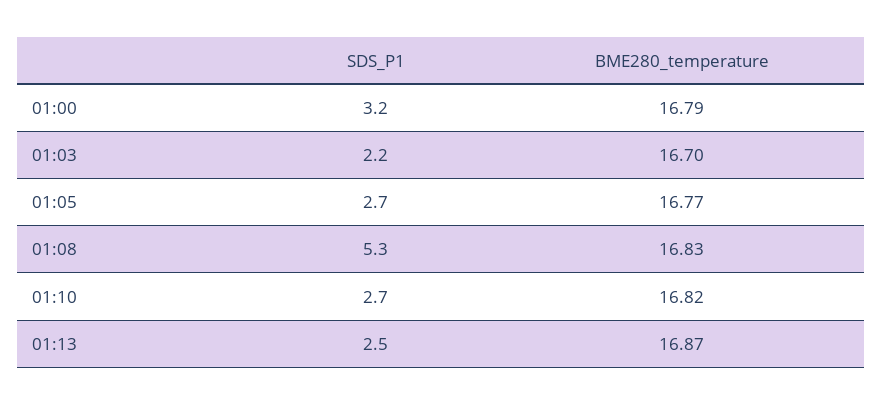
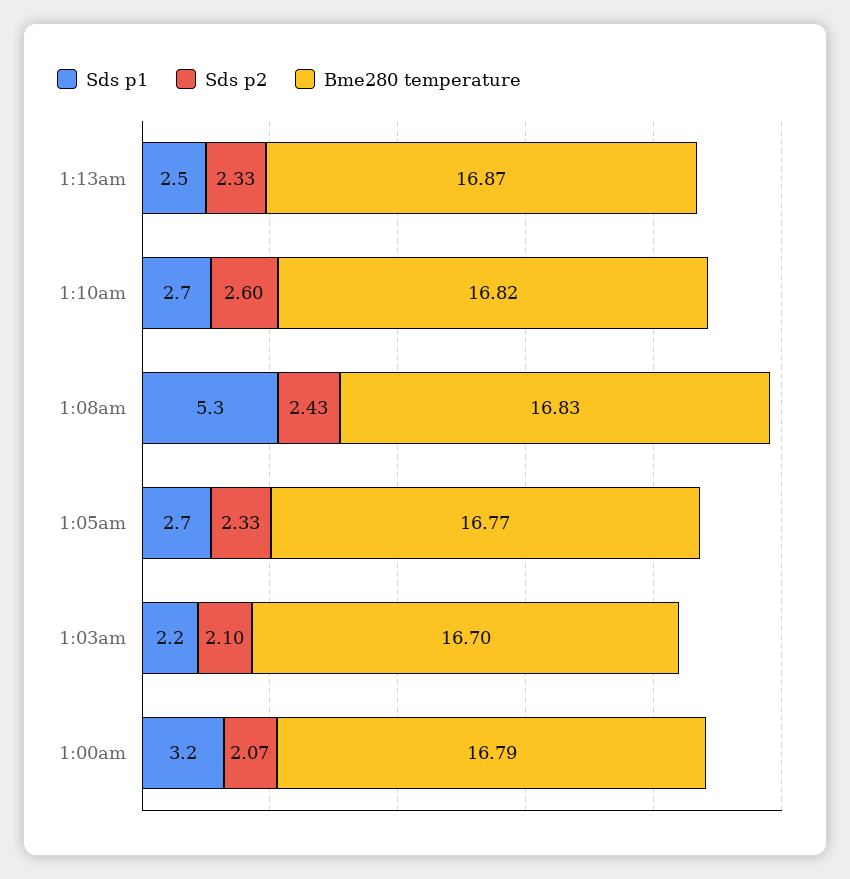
Sds p2, 01:13: none -> 2.33
Sds p2, 01:10: none -> 2.6
Sds p2, 01:08: none -> 2.43
Sds p2, 01:05: none -> 2.33
Sds p2, 01:03: none -> 2.1
Sds p2, 01:00: none -> 2.07

